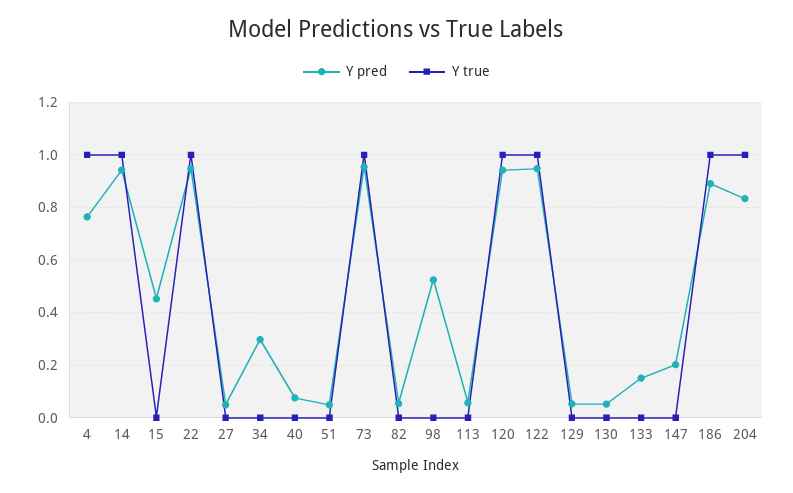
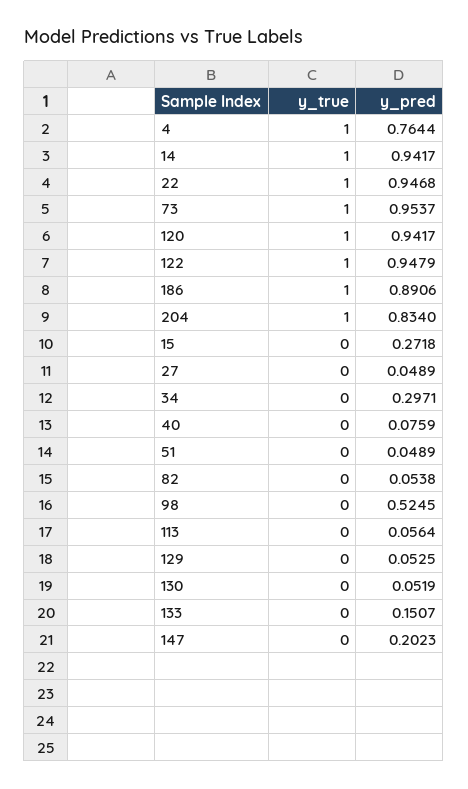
Y pred, 15: 0.45 -> 0.2718

